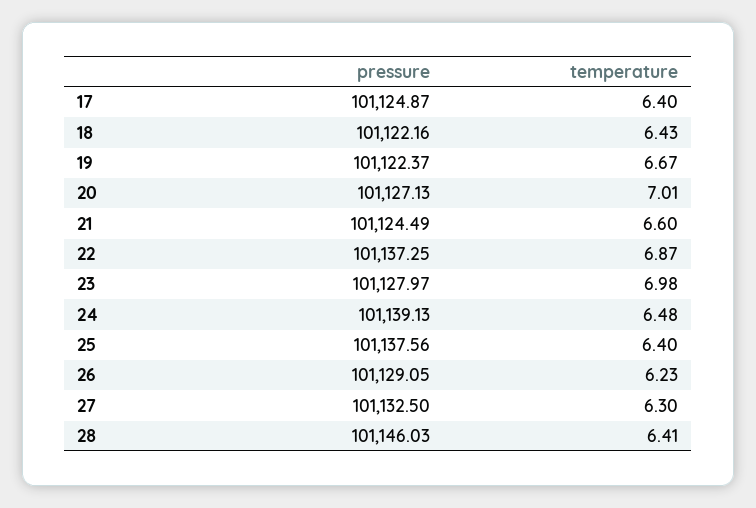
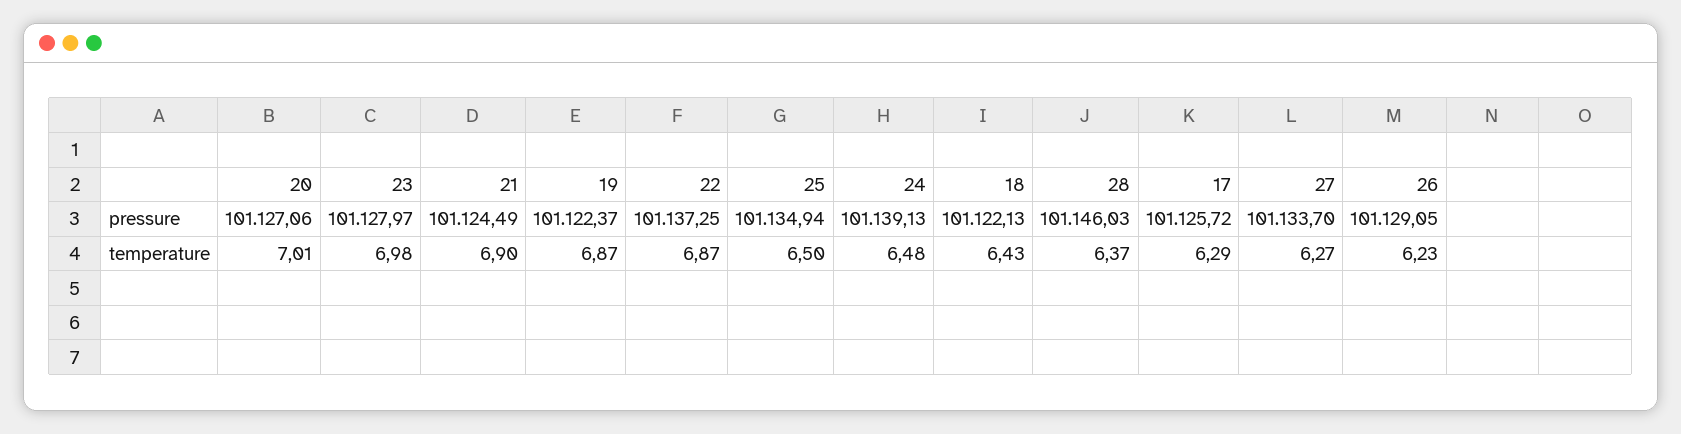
pressure, 17: 101124.87 -> 101125.72
temperature, 17: 6.4 -> 6.29
pressure, 18: 101122.16 -> 101122.13
temperature, 19: 6.67 -> 6.87
pressure, 20: 101127.13 -> 101127.06
temperature, 21: 6.6 -> 6.9
pressure, 25: 101137.56 -> 101134.94
temperature, 25: 6.4 -> 6.5
pressure, 27: 101132.5 -> 101133.7
temperature, 27: 6.3 -> 6.27
temperature, 28: 6.41 -> 6.37

